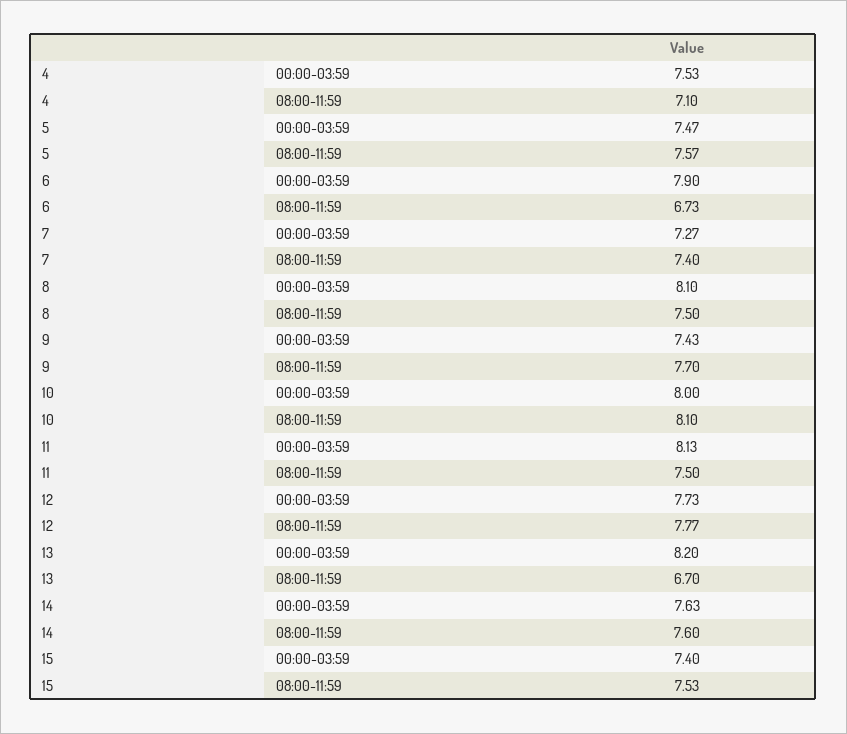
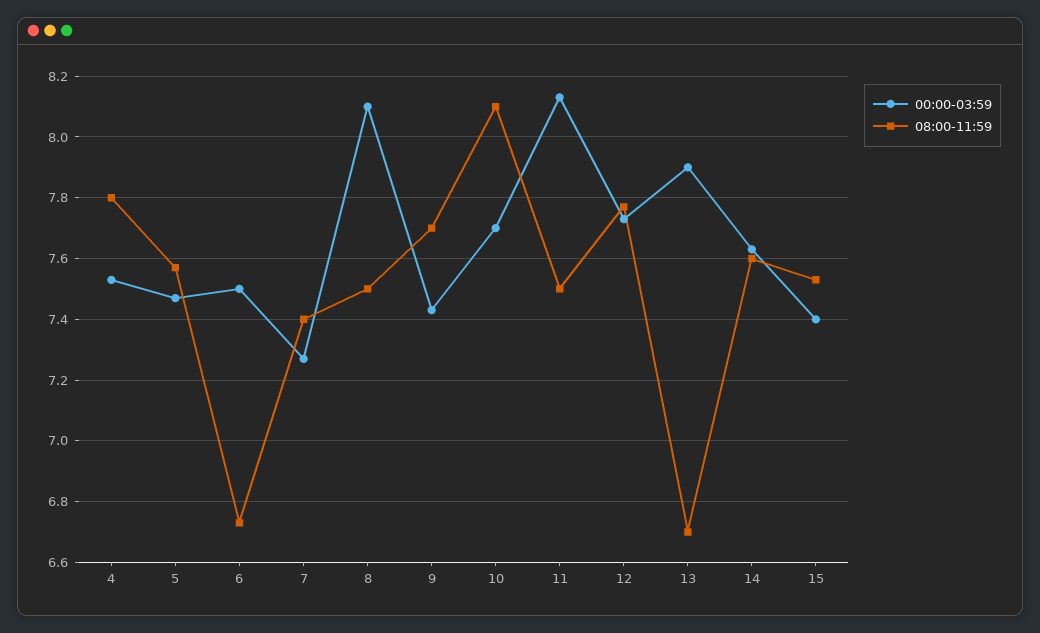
08:00-11:59, 4: 7.1 -> 7.8
00:00-03:59, 6: 7.9 -> 7.5
00:00-03:59, 10: 8 -> 7.7
00:00-03:59, 13: 8.2 -> 7.9

